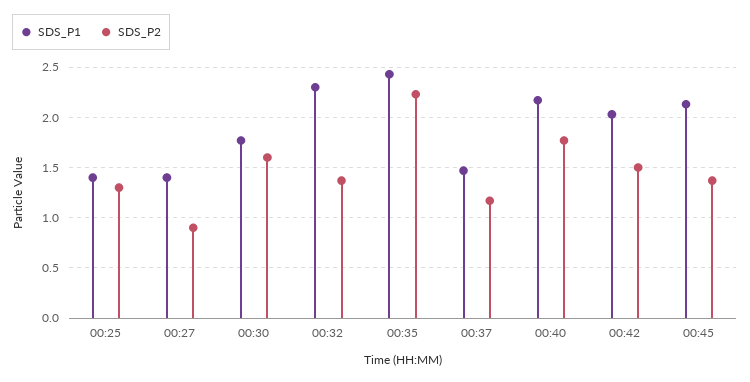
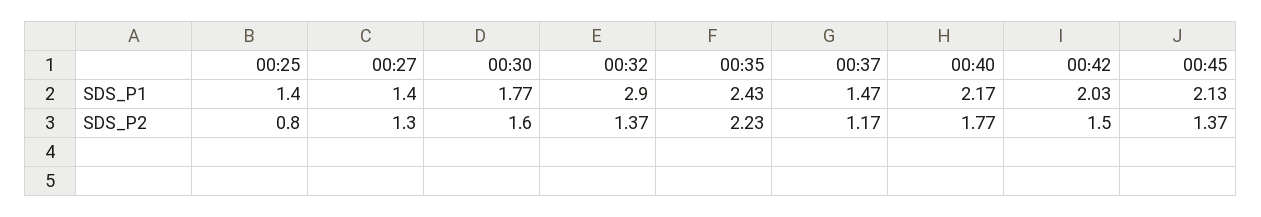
SDS_P2, 00:25: 1.3 -> 0.8
SDS_P2, 00:27: 0.9 -> 1.3
SDS_P1, 00:32: 2.3 -> 2.9

